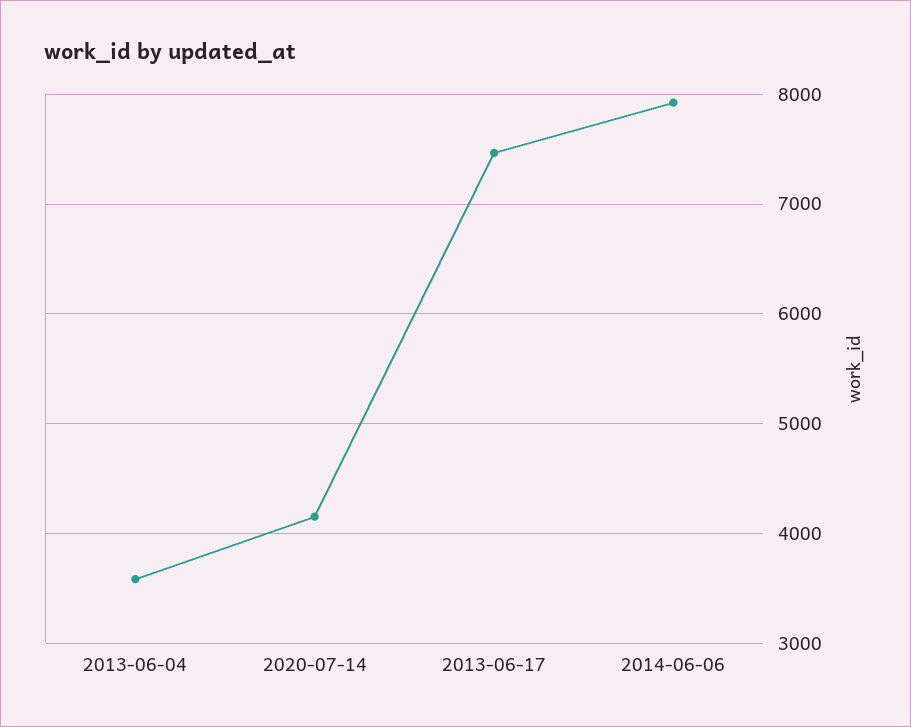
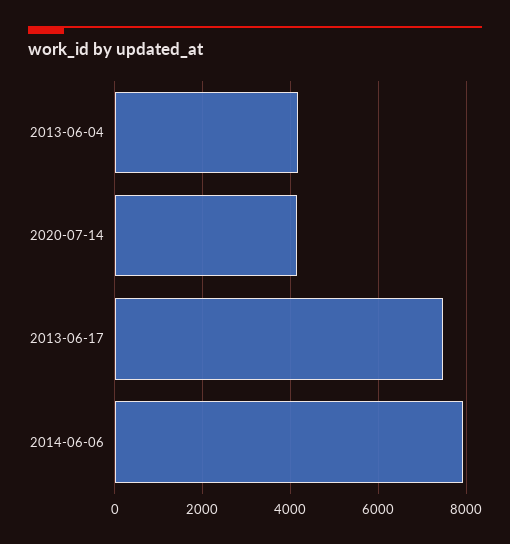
2013-06-04: 3600 -> 4200

